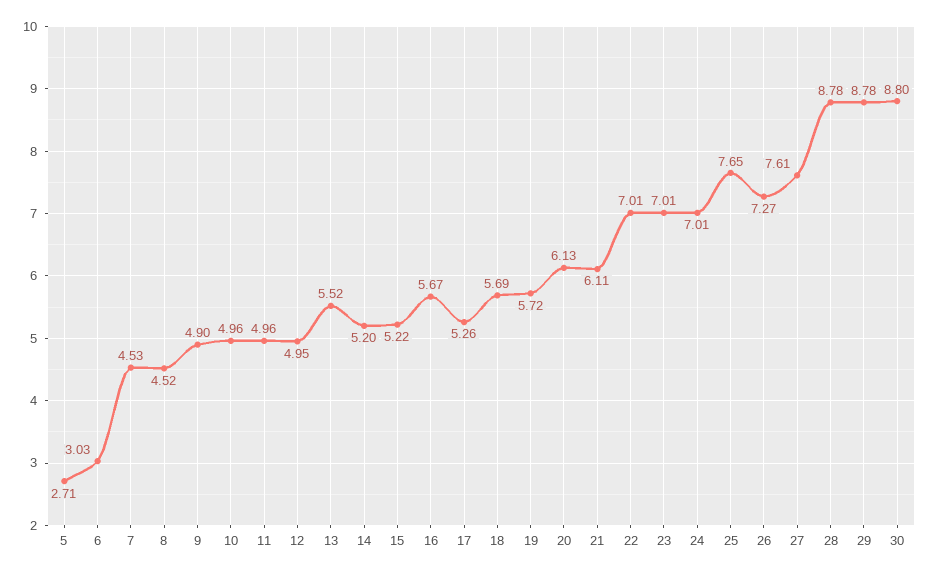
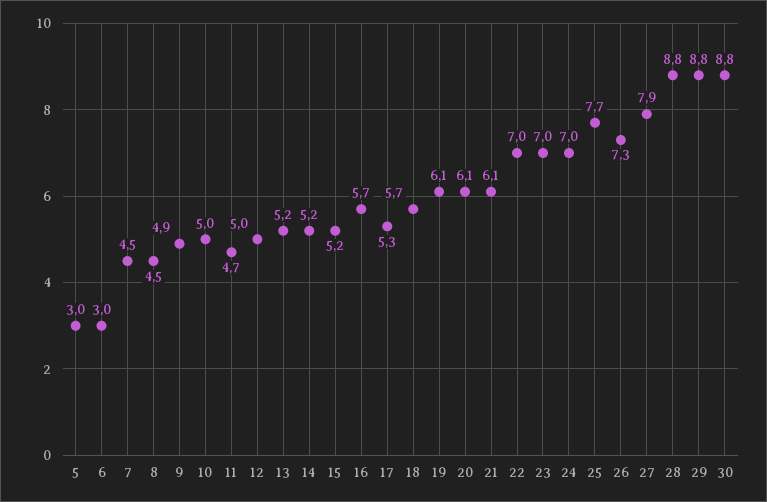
5: 2.71 -> 3
11: 4.96 -> 4.7
13: 5.52 -> 5.2
19: 5.72 -> 6.1
27: 7.61 -> 7.9

